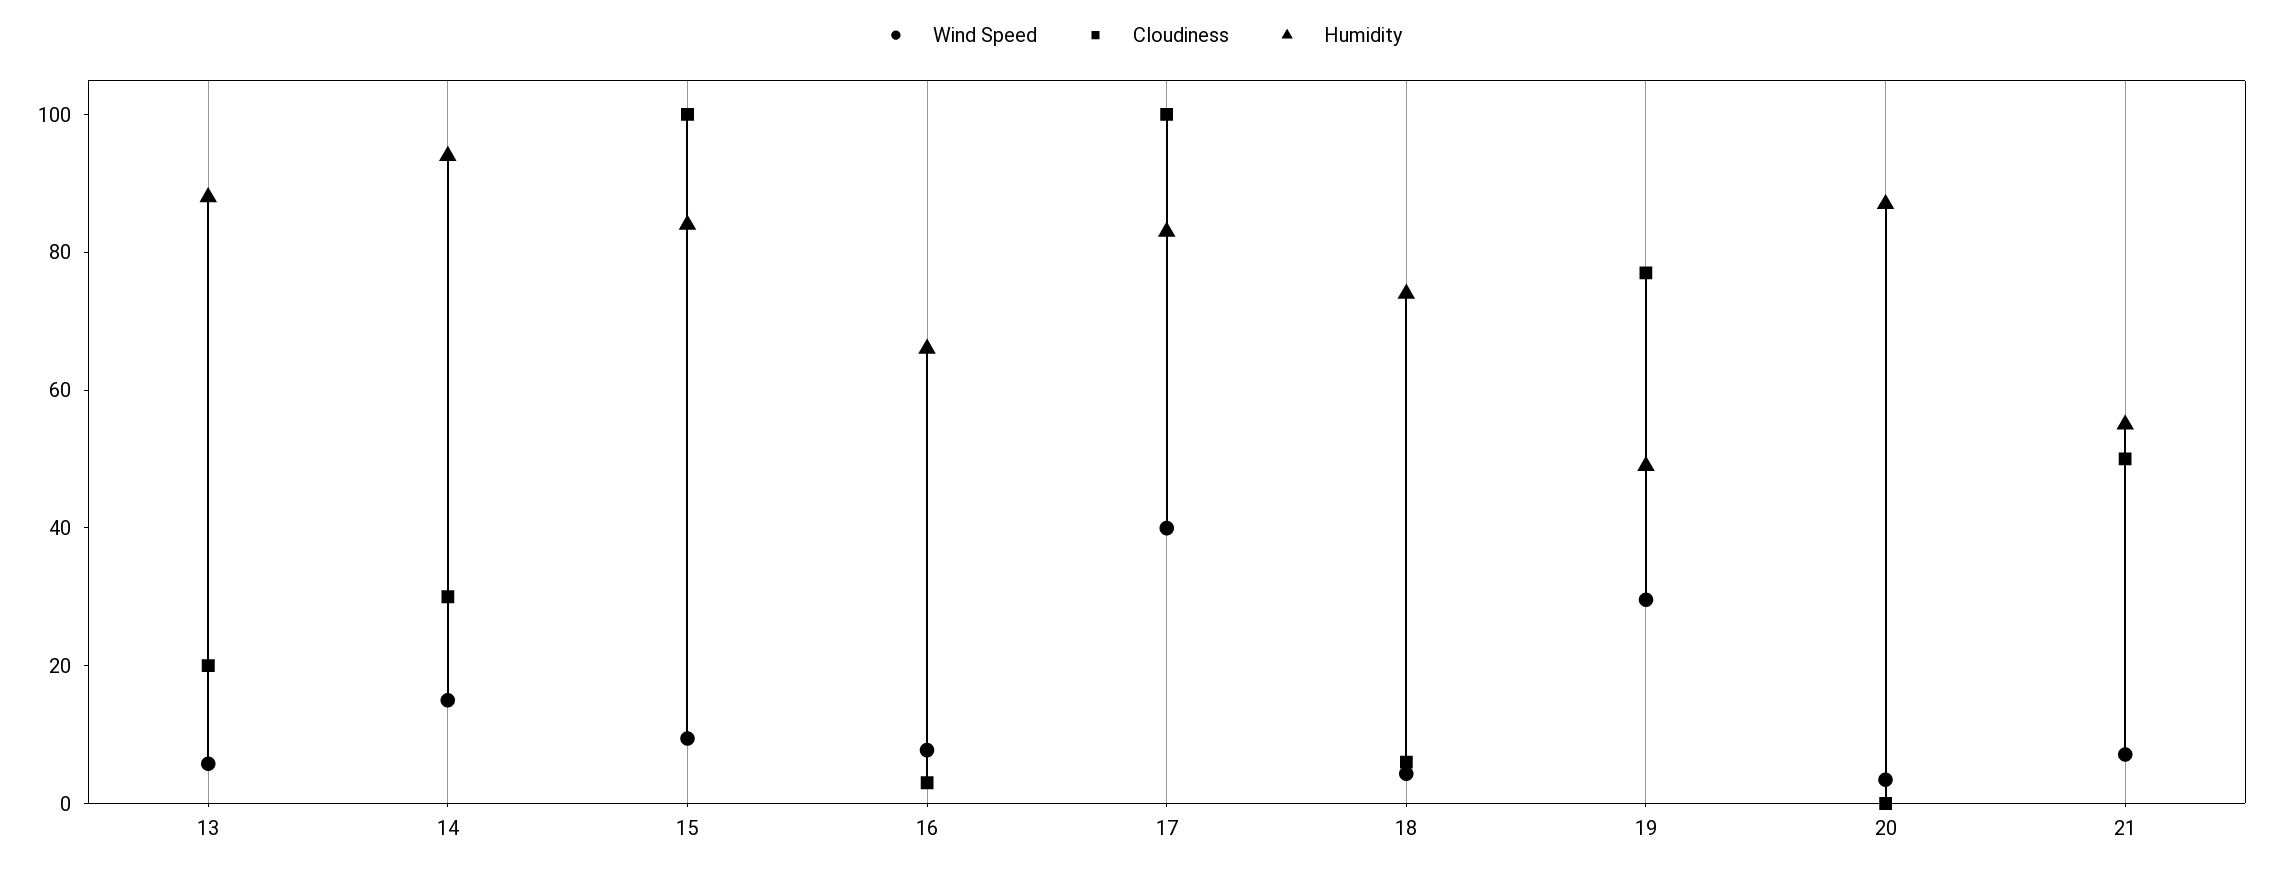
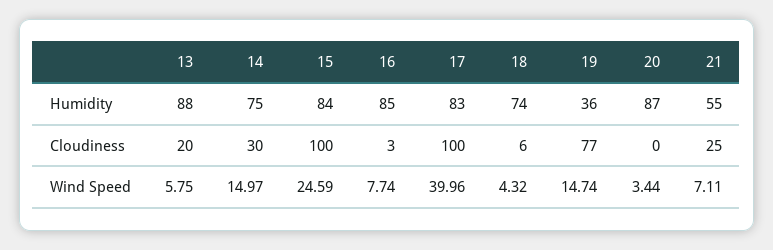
Humidity, 14: 95 -> 75
Wind Speed, 15: 10 -> 24.59
Humidity, 16: 65 -> 85
Wind Speed, 19: 30 -> 14.74
Humidity, 19: 50 -> 36
Cloudiness, 21: 50 -> 25

